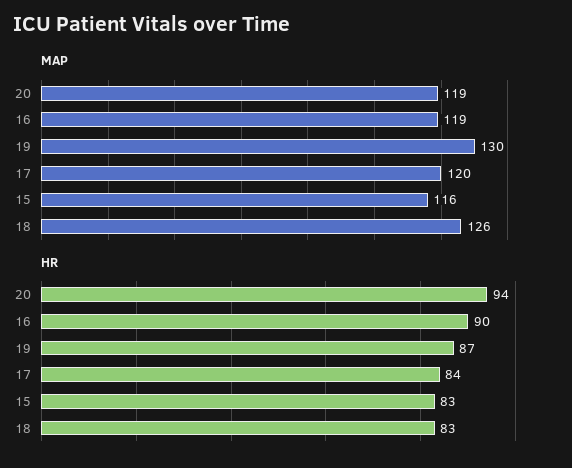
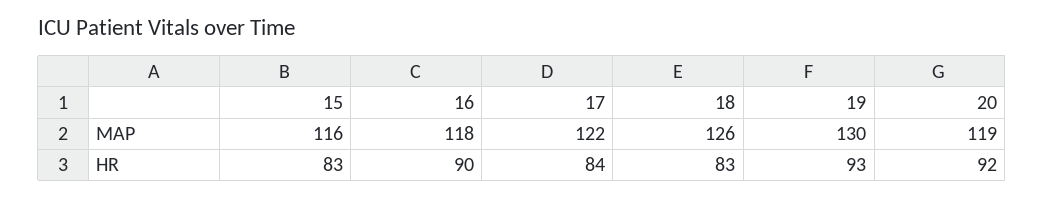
MAP, 16: 119 -> 118
MAP, 17: 120 -> 122
HR, 20: 94 -> 92
HR, 19: 87 -> 93

